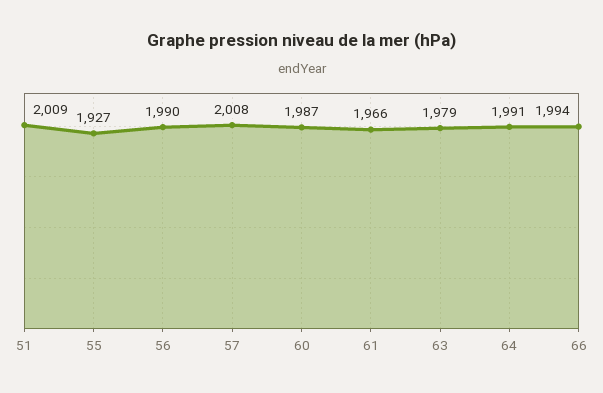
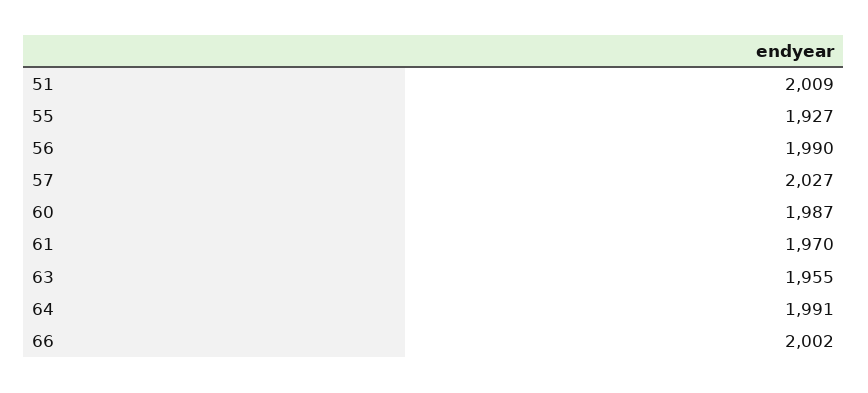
57: 2008 -> 2027
61: 1966 -> 1970
63: 1979 -> 1955
66: 1994 -> 2002

